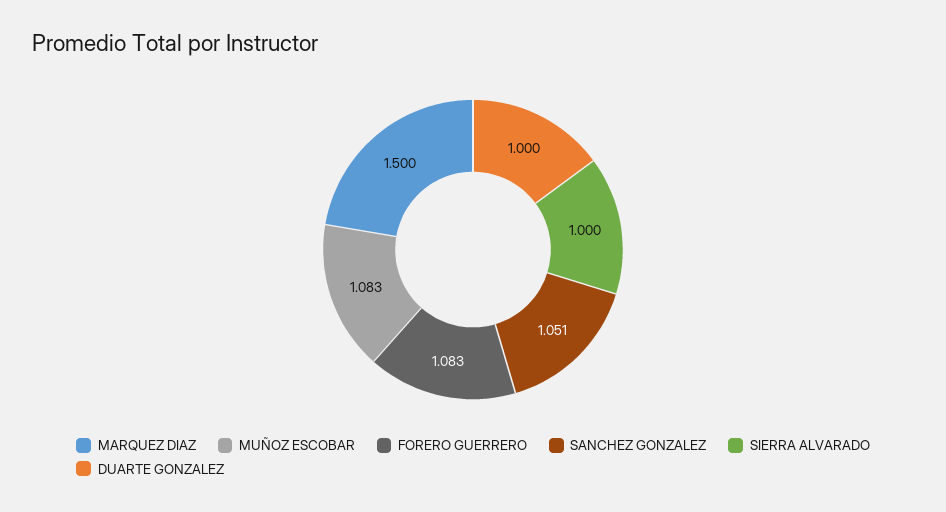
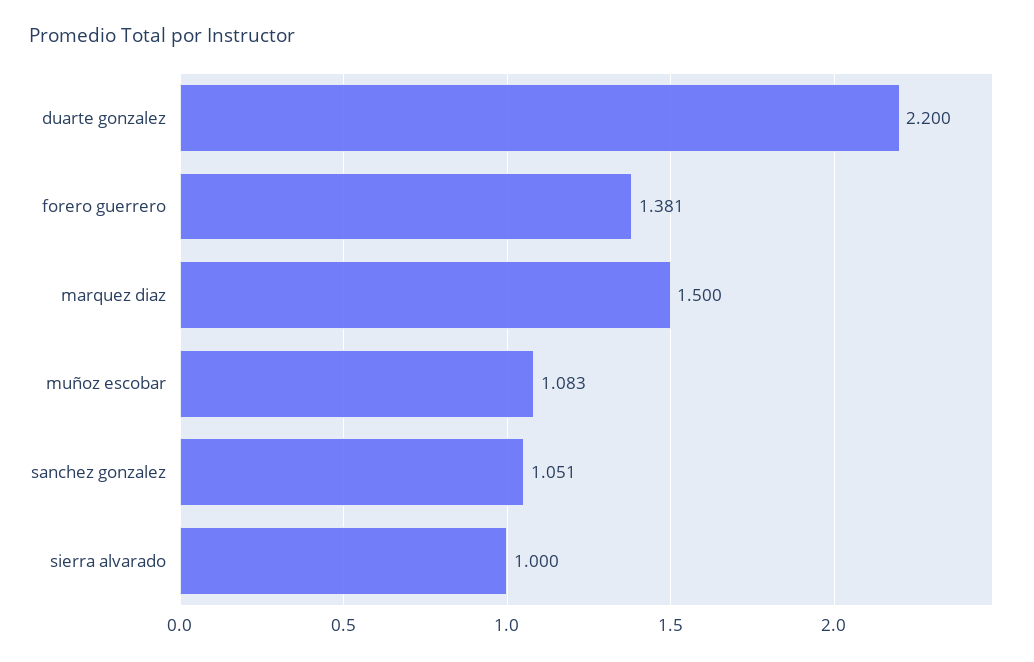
FORERO GUERRERO: 1.083 -> 1.381
DUARTE GONZALEZ: 1 -> 2.2

